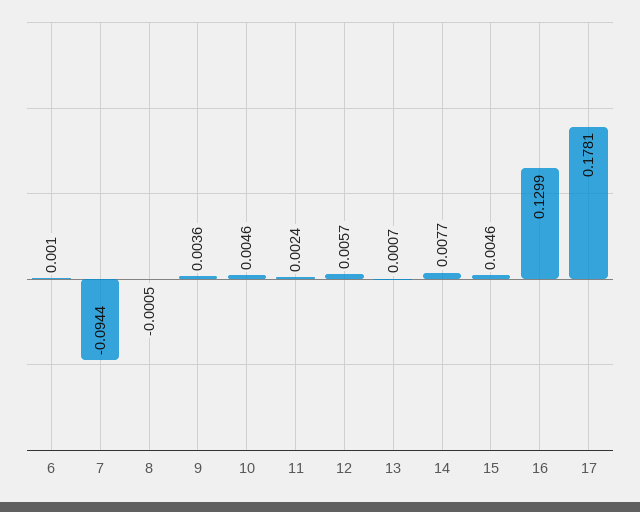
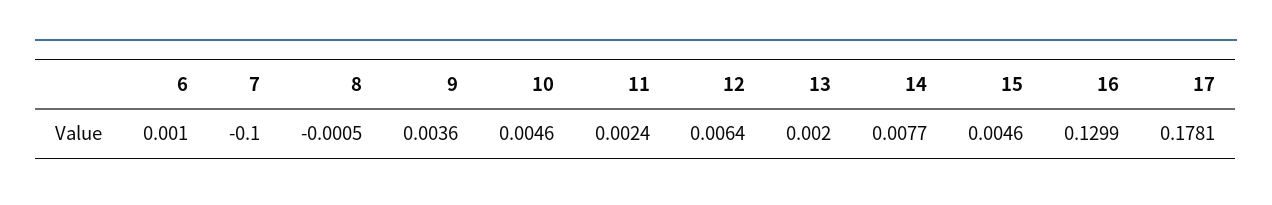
7: -0.0944 -> -0.1
12: 0.0057 -> 0.0064
13: 0.0007 -> 0.002

